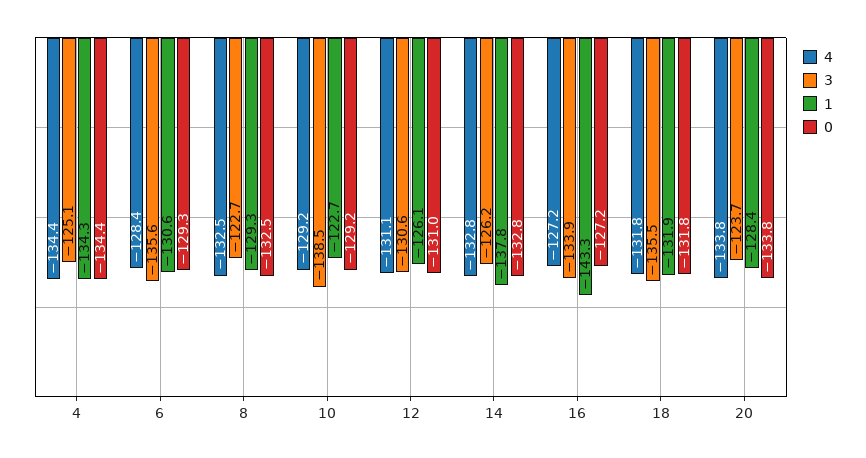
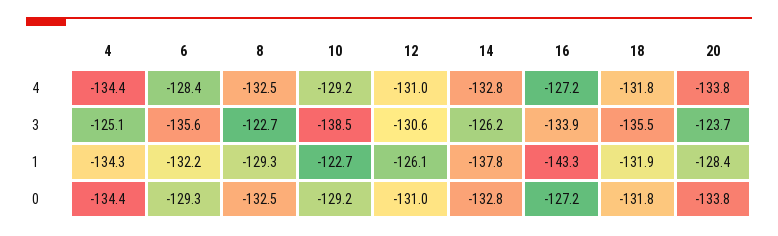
1, 6: -130.6 -> -132.2
4, 12: -131.1 -> -131

